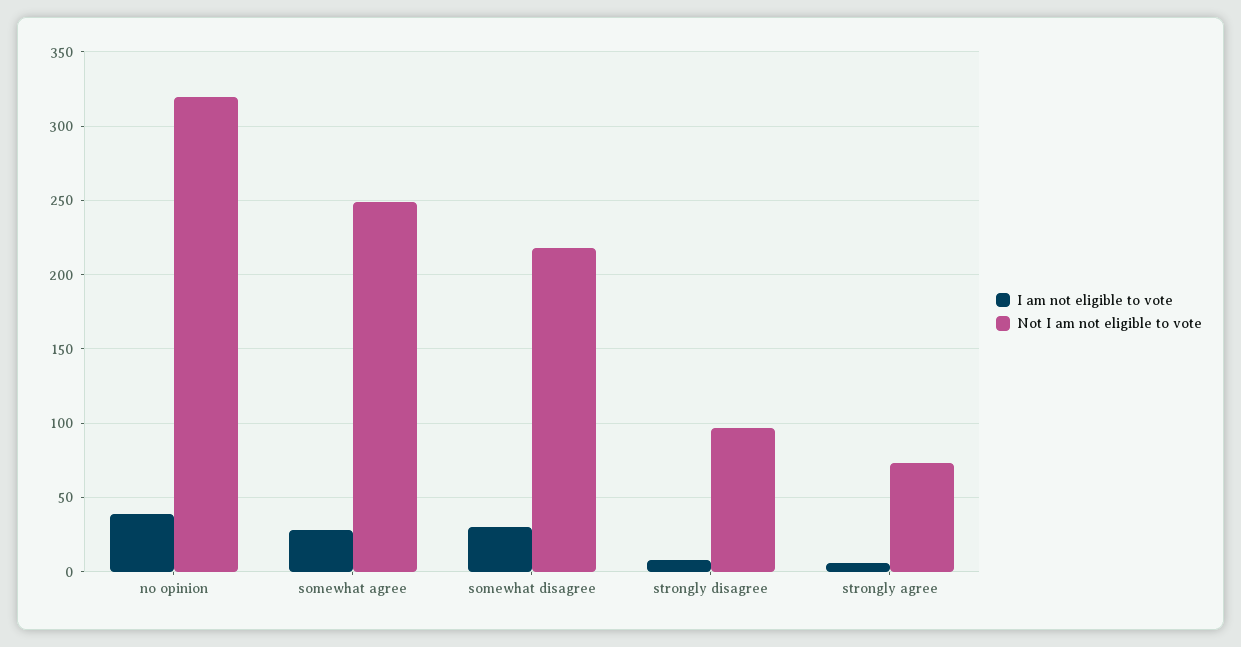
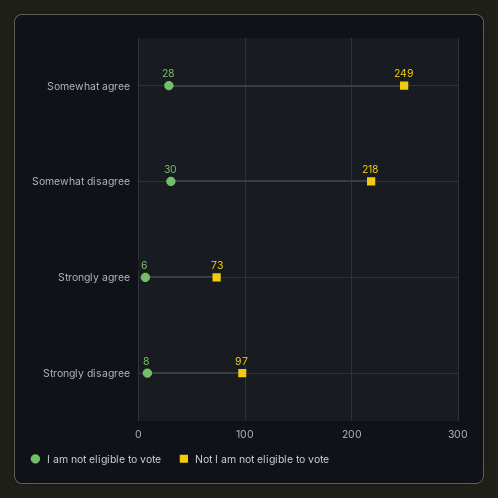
I am not eligible to vote, no opinion: 40 -> none
Not I am not eligible to vote, no opinion: 320 -> none

